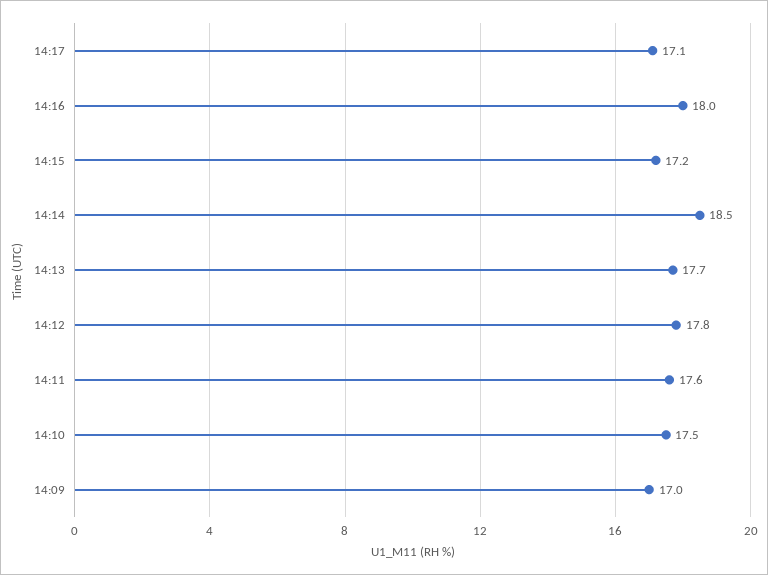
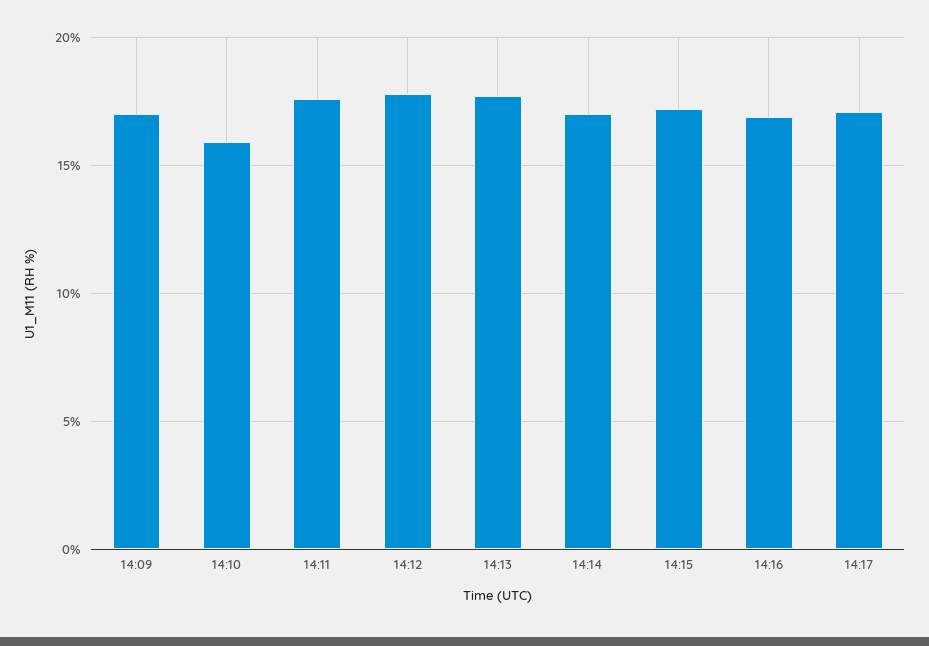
14:16: 18 -> 17
14:14: 18.5 -> 17
14:10: 17.5 -> 16

